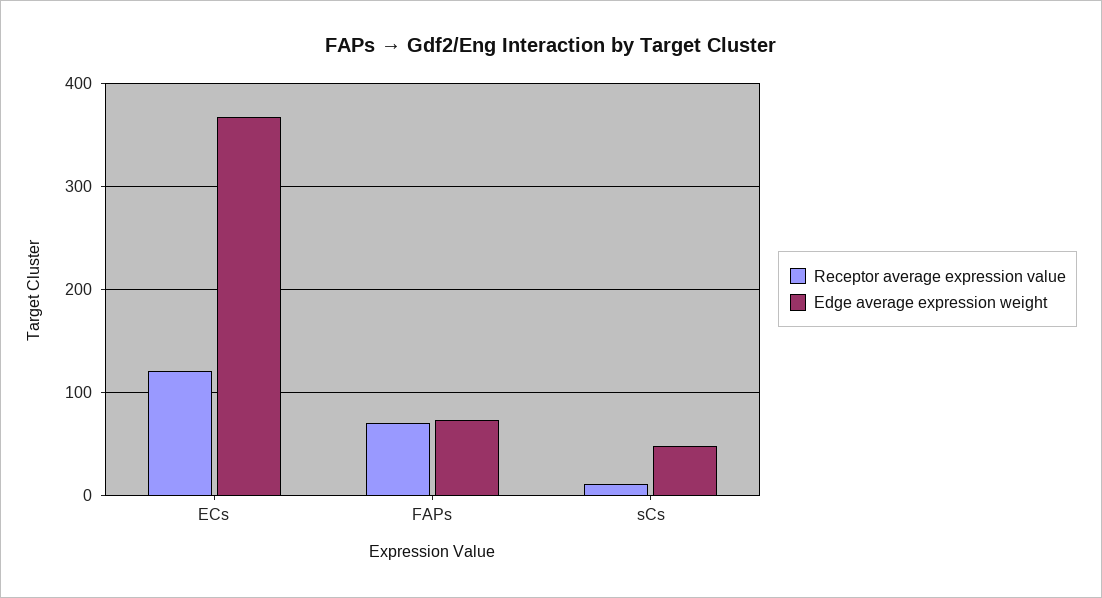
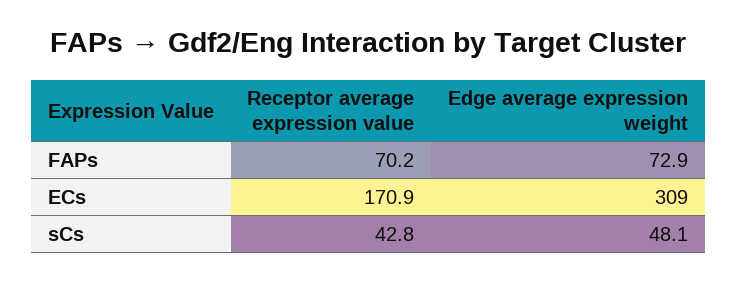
Receptor average expression value, ECs: 120 -> 170.9
Edge average expression weight, ECs: 370 -> 309
Receptor average expression value, sCs: 10 -> 42.8

